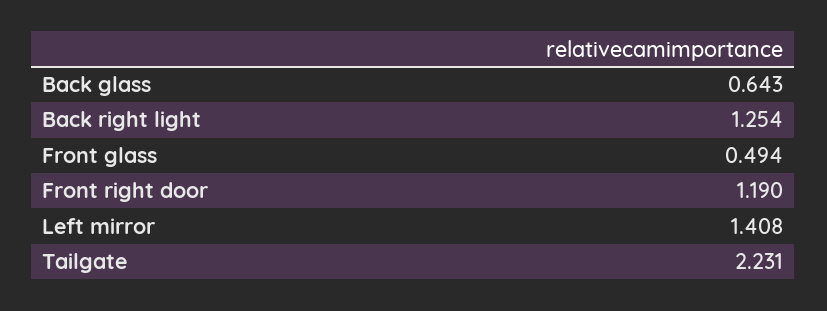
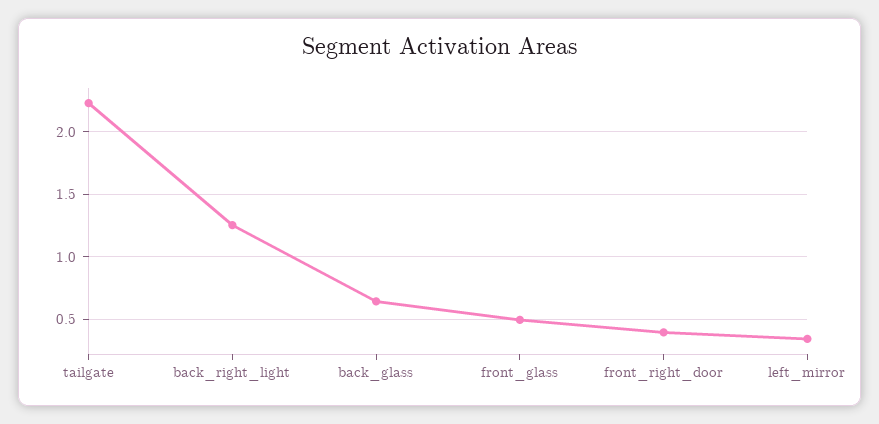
Front right door: 1.19 -> 0.4
Left mirror: 1.408 -> 0.35

